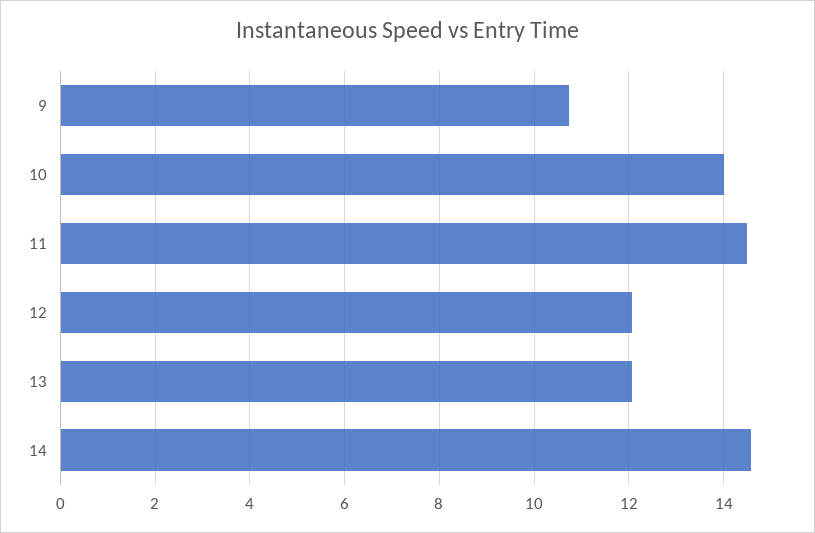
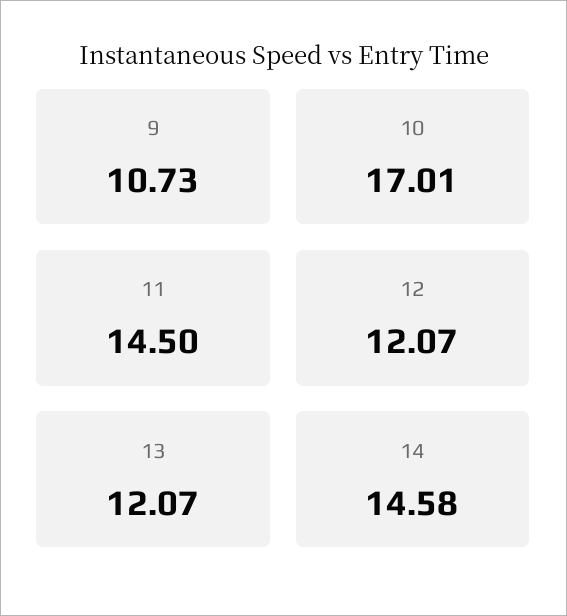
10: 14 -> 17.01

